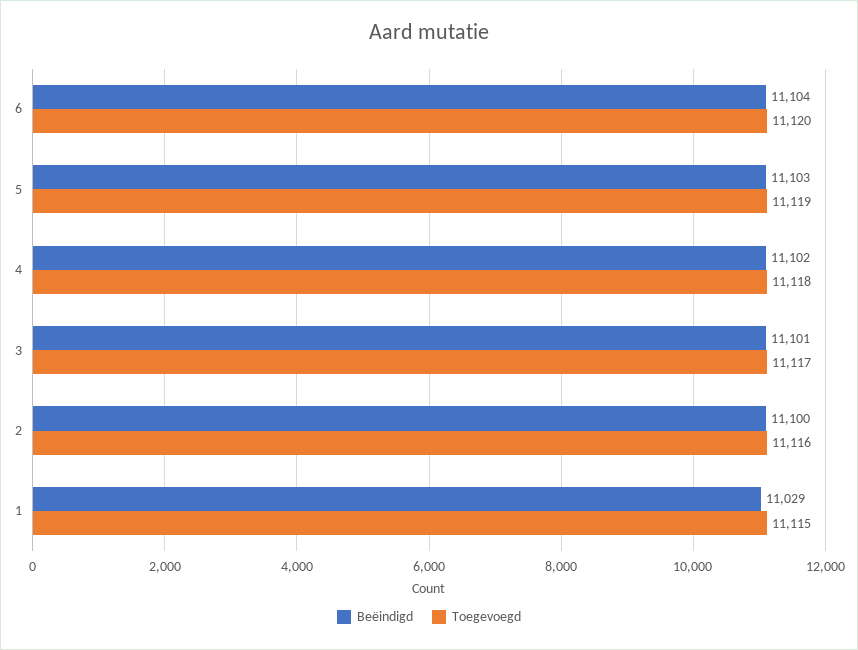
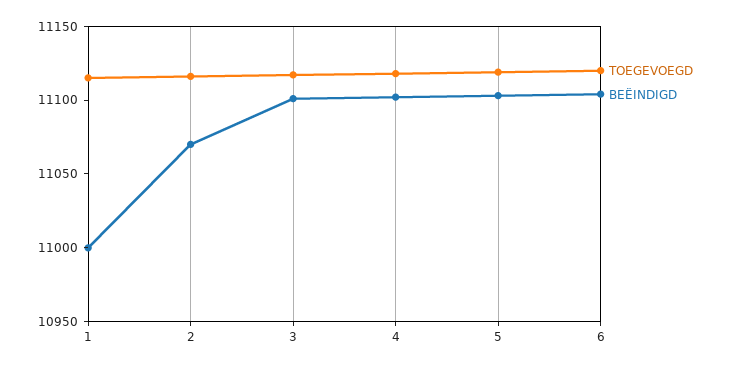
Beëindigd, 2: 11100 -> 11070
Beëindigd, 1: 11029 -> 11000

